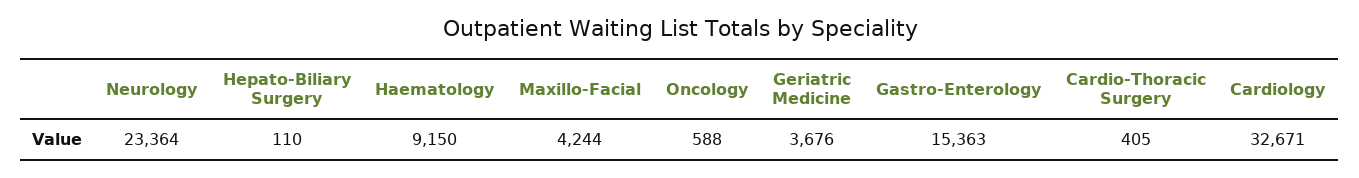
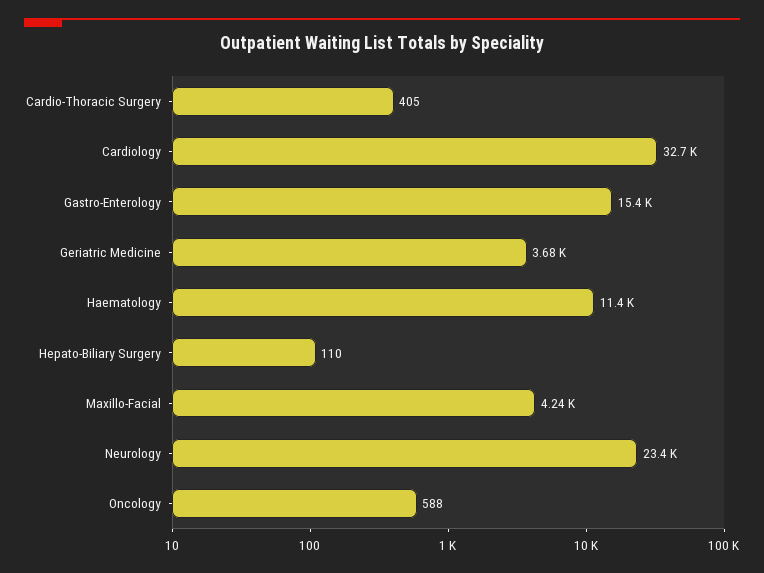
Haematology: 9150 -> 11400

